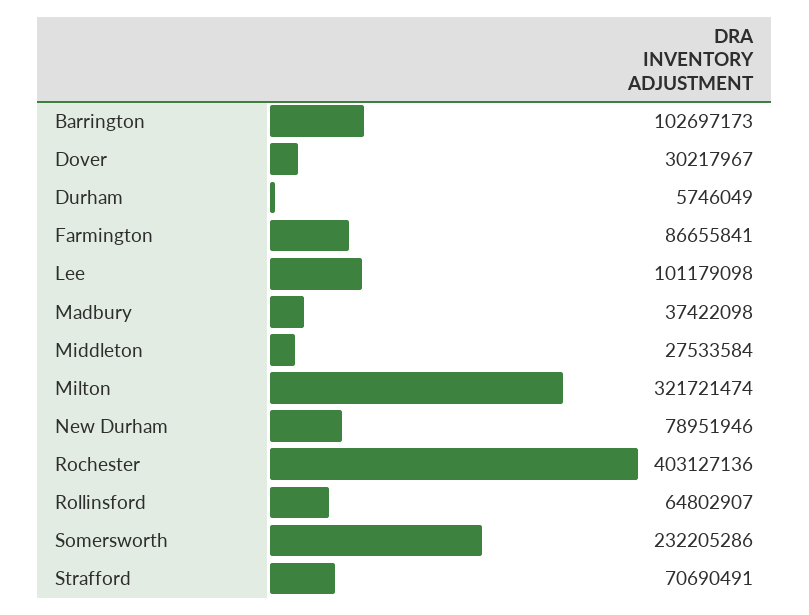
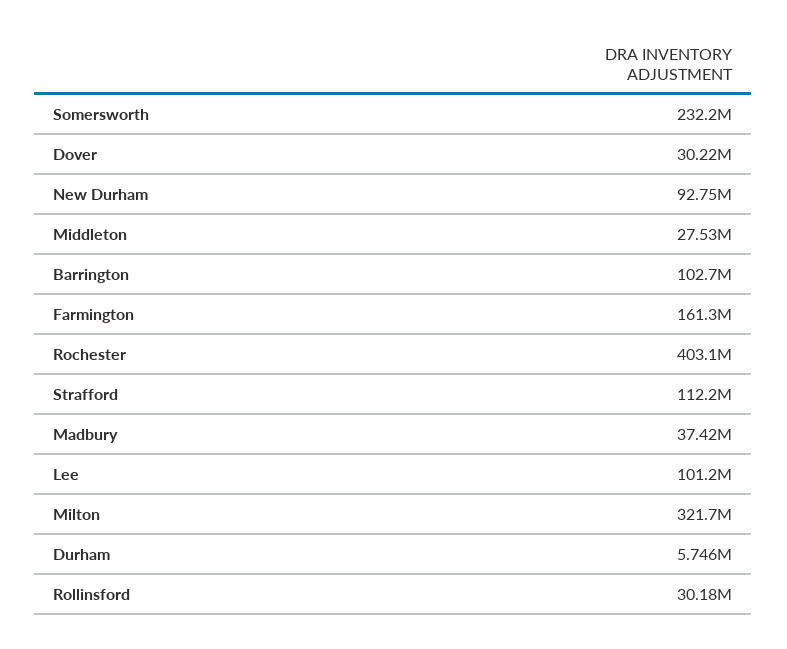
Farmington: 86655841 -> 161300000
New Durham: 78951946 -> 92750000
Rollinsford: 64802907 -> 30180000
Strafford: 70690491 -> 112200000

